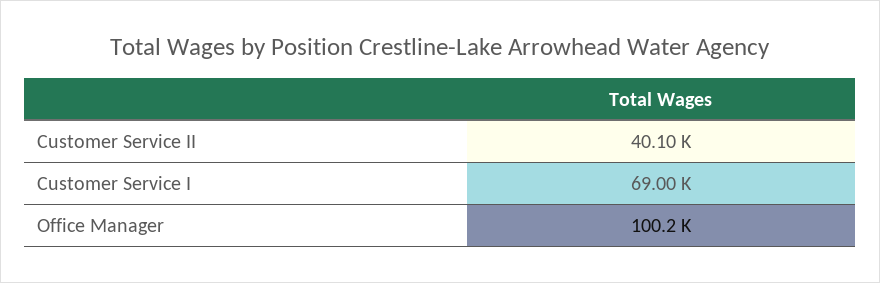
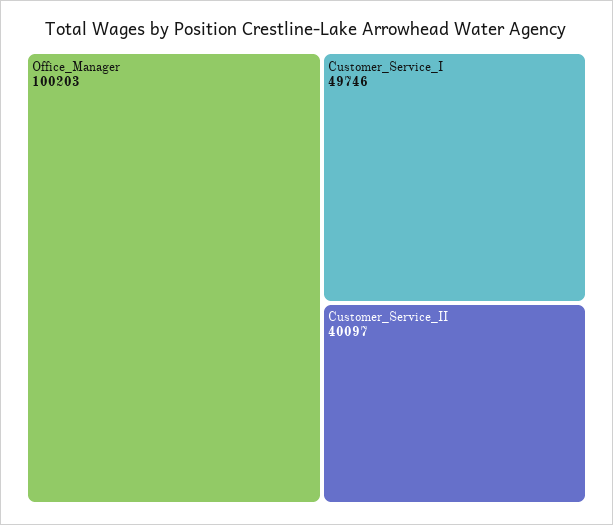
Customer Service I: 69000 -> 49746

